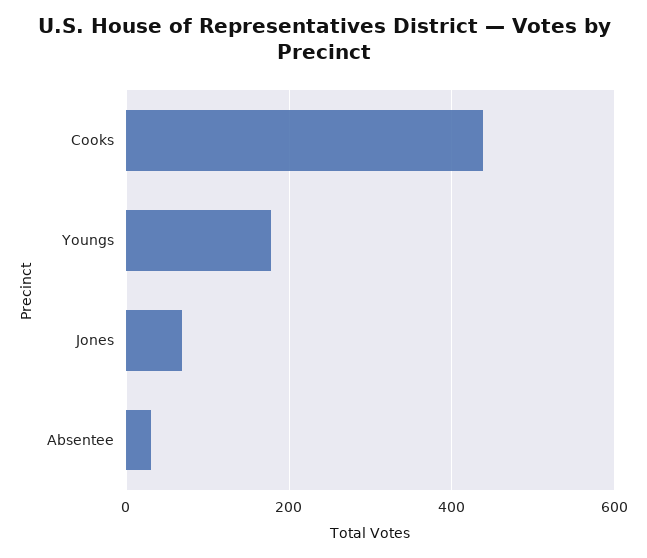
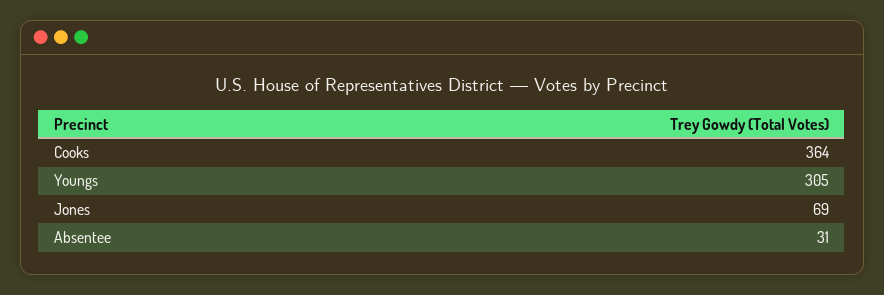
Cooks: 440 -> 364
Youngs: 180 -> 305

